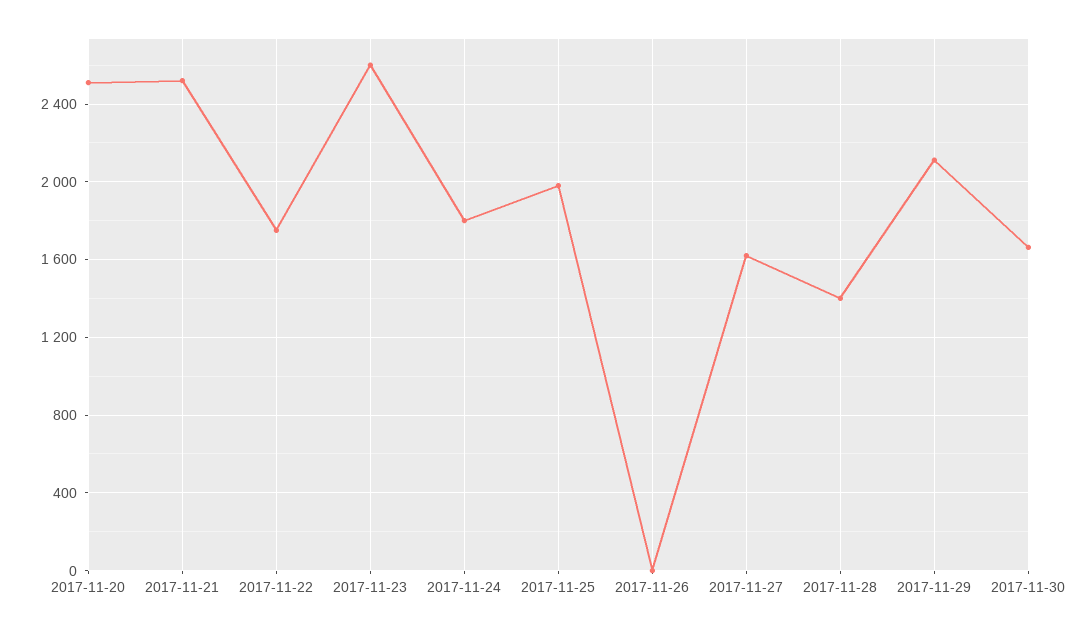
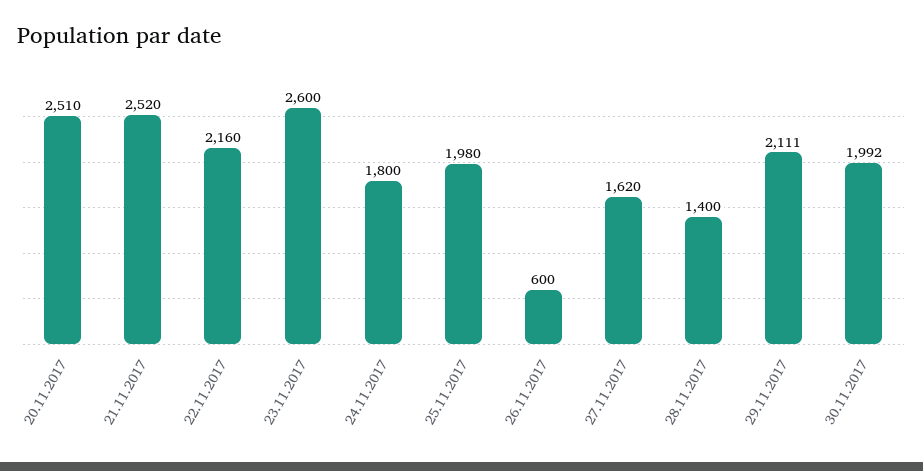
2017-11-22: 1750 -> 2160
2017-11-26: 0 -> 600
2017-11-30: 1650 -> 1992

